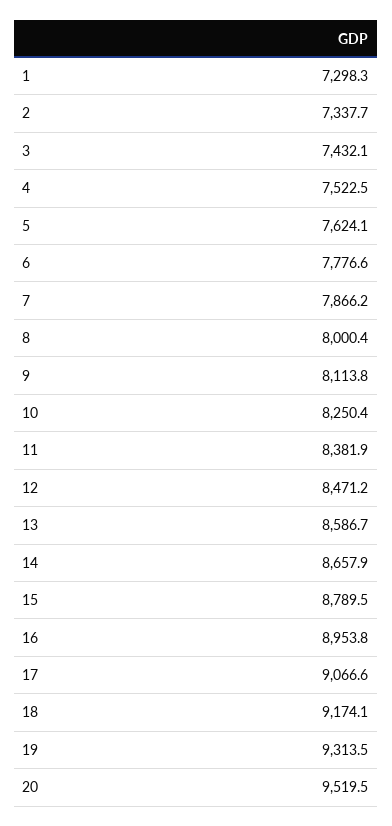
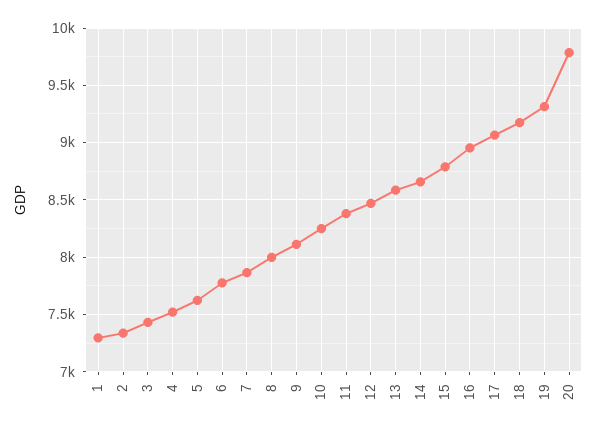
20: 9519.5 -> 9800

